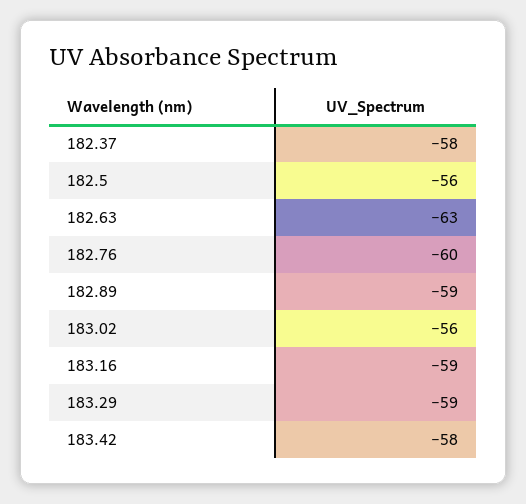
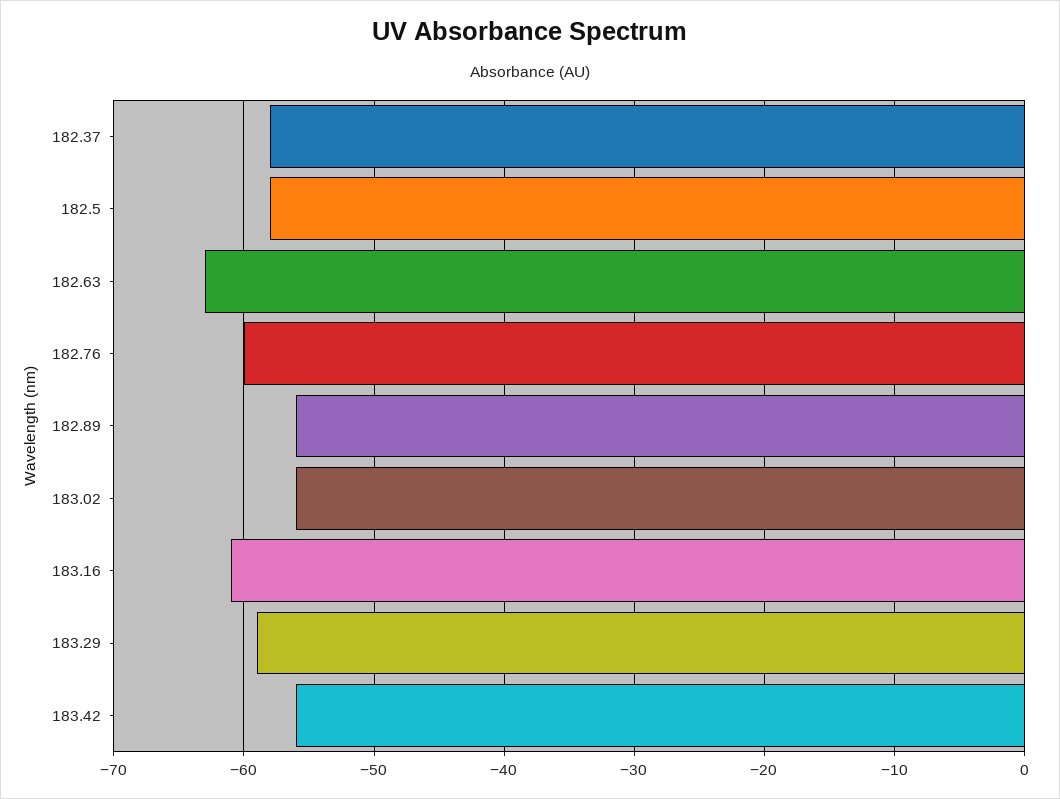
182.5: -56 -> -58
182.89: -59 -> -56
183.16: -59 -> -61
183.42: -58 -> -56

